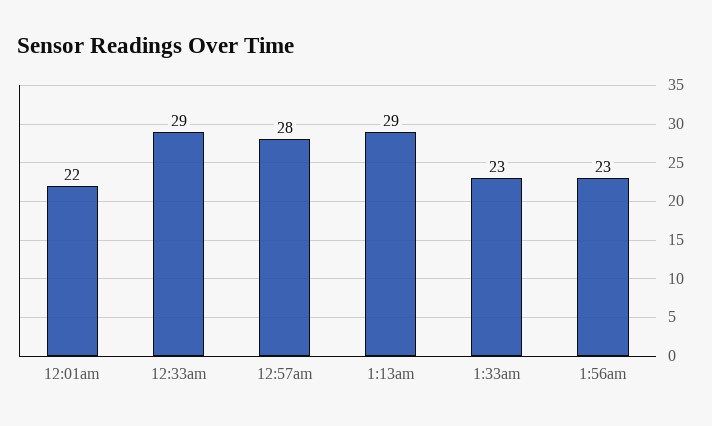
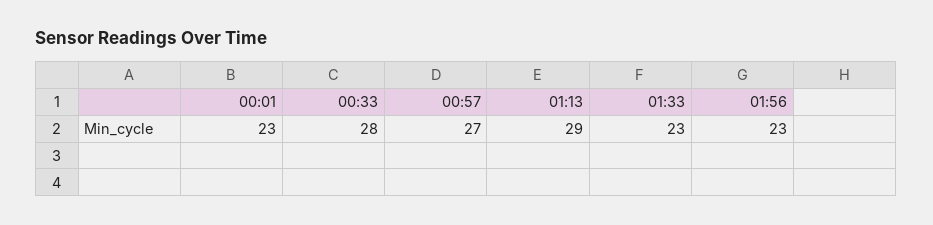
12:01am: 22 -> 23
12:33am: 29 -> 28
12:57am: 28 -> 27

